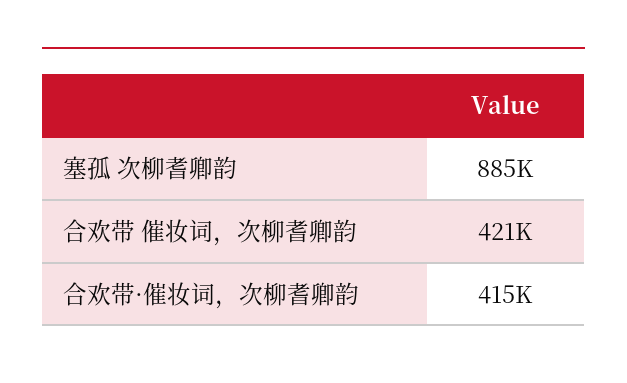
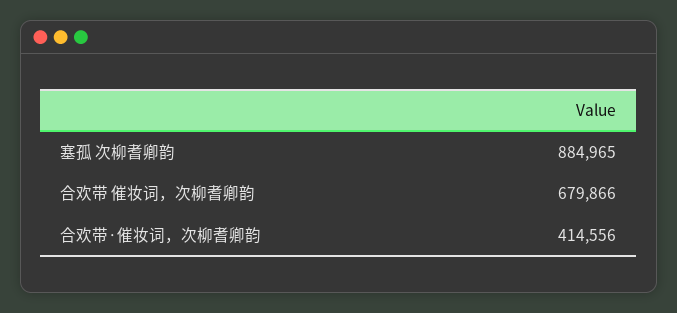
合欢带 催妆词，次柳耆卿韵: 421000 -> 679866

